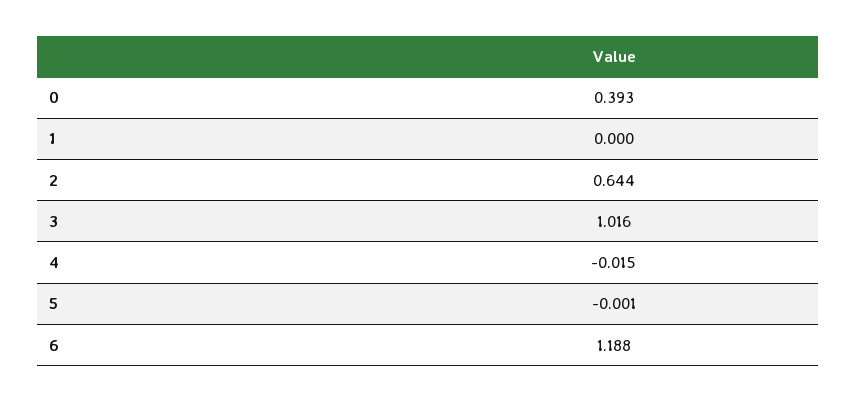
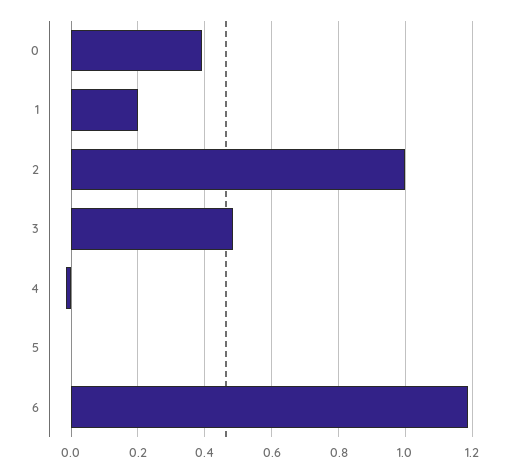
1: 0 -> 0.2
2: 0.644 -> 1
3: 1.016 -> 0.48

